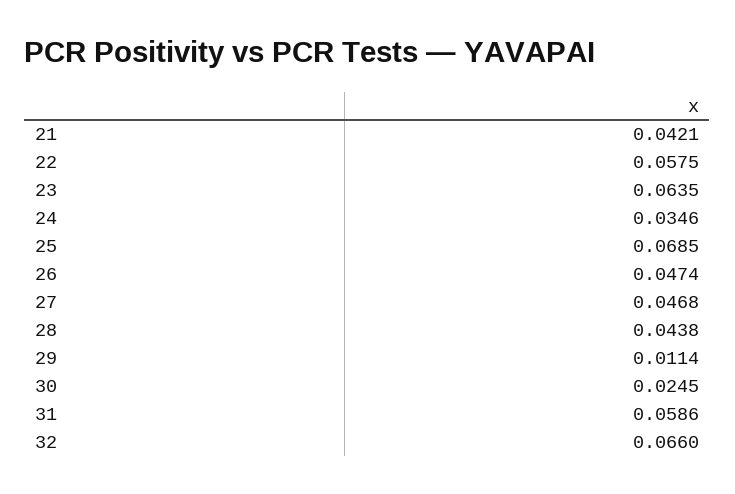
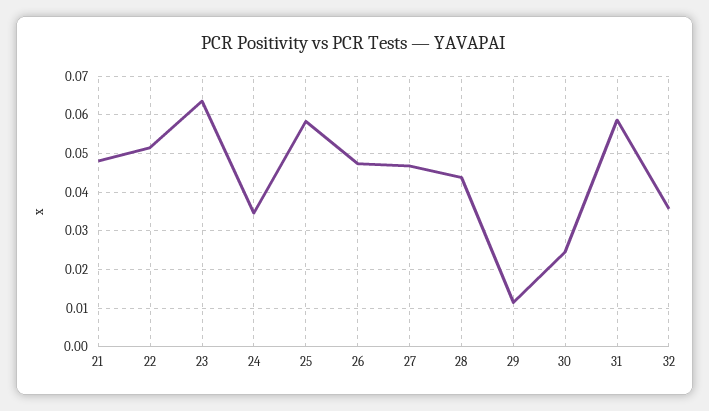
21: 0.0421 -> 0.048
22: 0.0575 -> 0.052
25: 0.0685 -> 0.058
32: 0.066 -> 0.036

